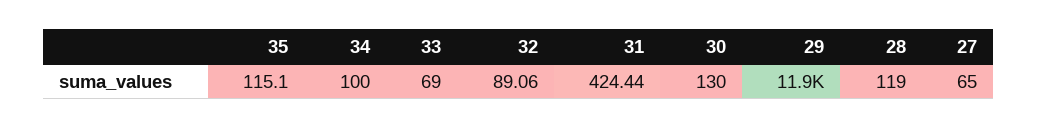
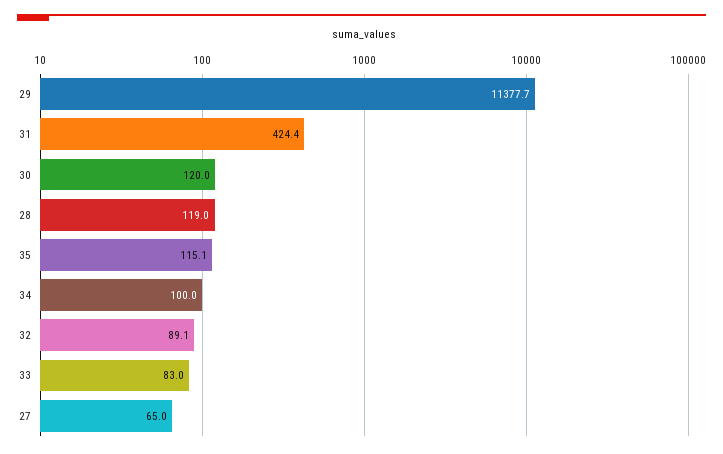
33: 69 -> 83
30: 130 -> 120
29: 11900 -> 11377.7

